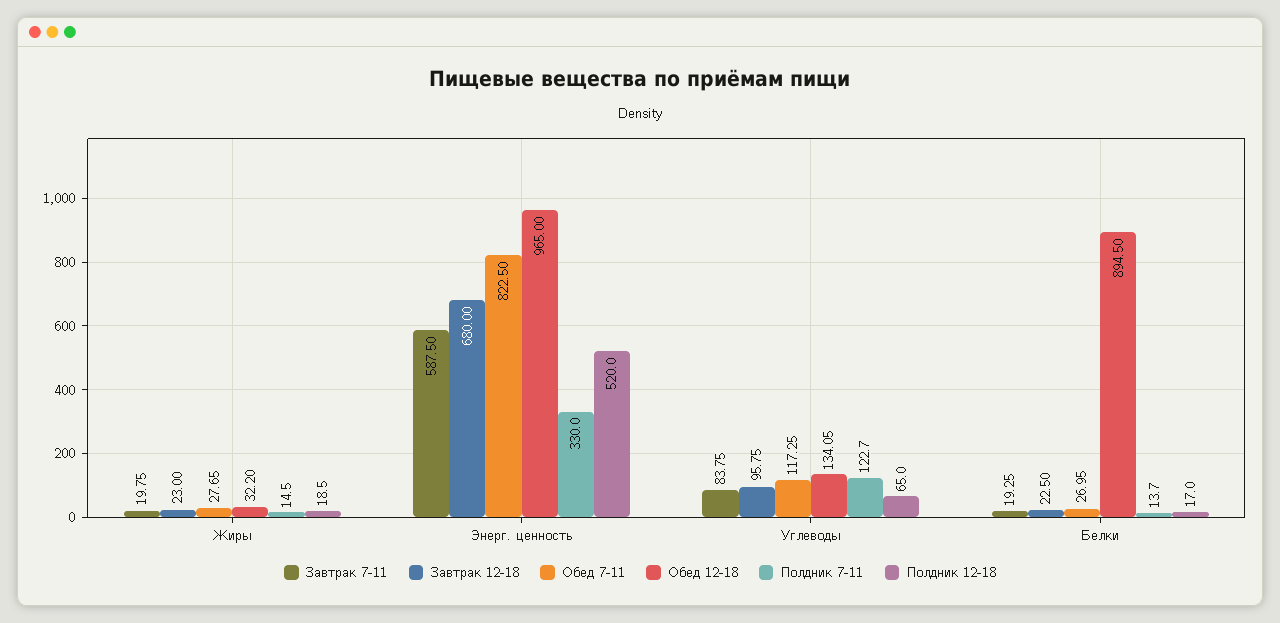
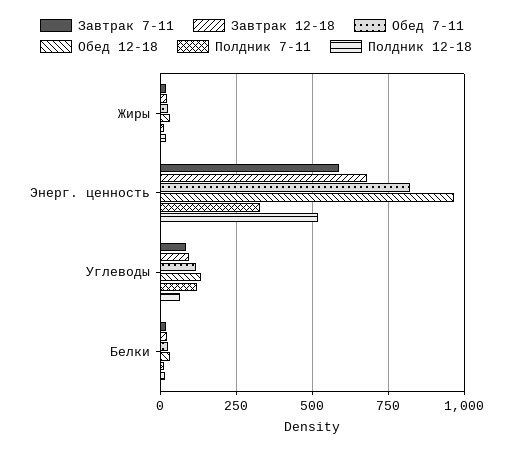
Обед 12-18, Белки: 894.5 -> 25

